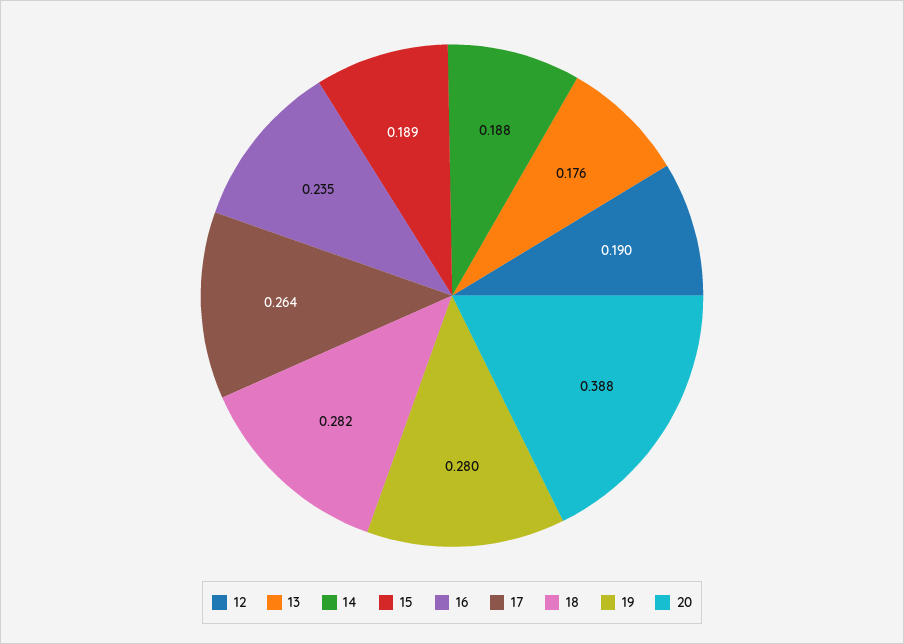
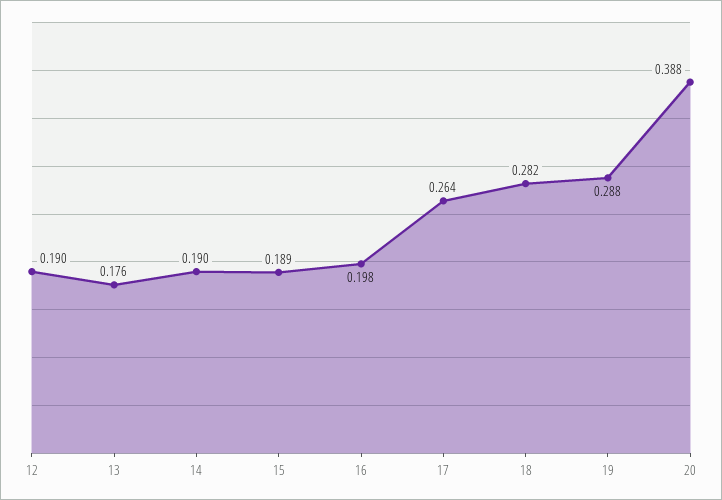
14: 0.188 -> 0.19
16: 0.235 -> 0.198
19: 0.28 -> 0.288

